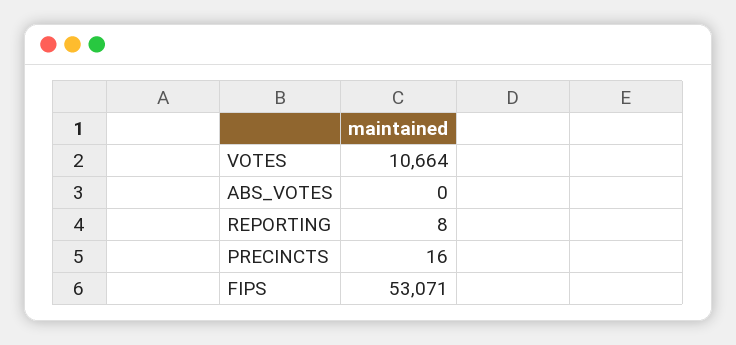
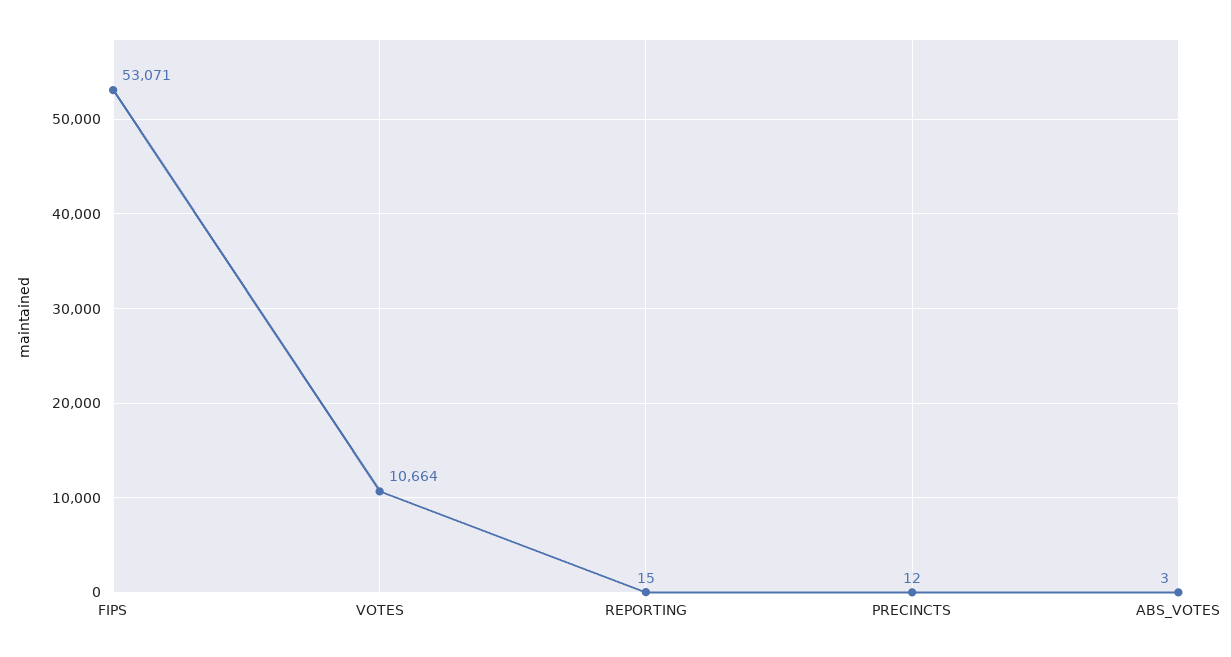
ABS_VOTES: 0 -> 3
REPORTING: 8 -> 15
PRECINCTS: 16 -> 12

